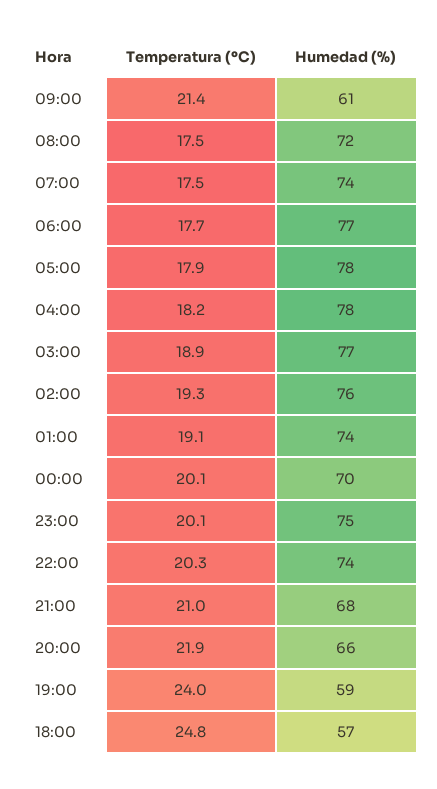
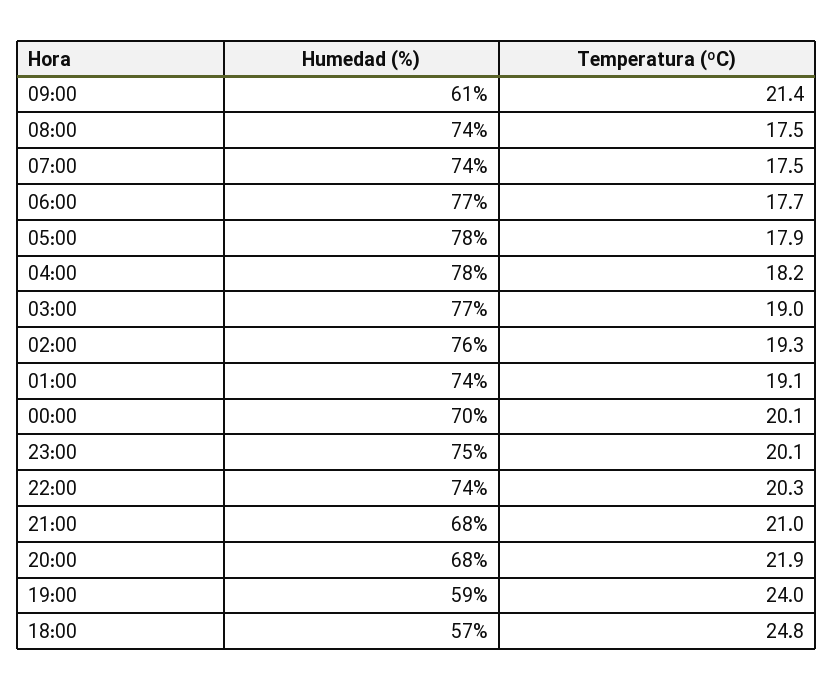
Humedad (%), 08:00: 72 -> 74
Temperatura (ºC), 03:00: 18.9 -> 19
Humedad (%), 20:00: 66 -> 68

